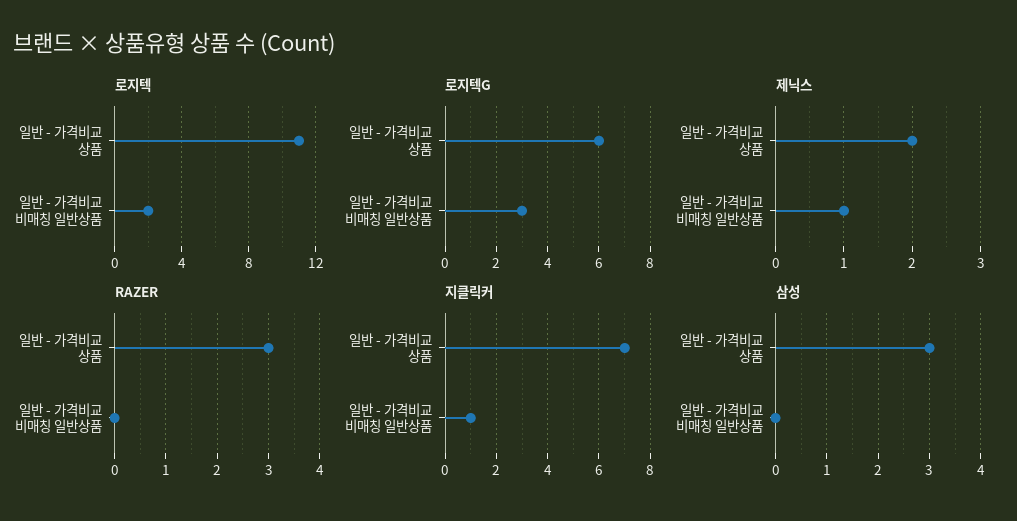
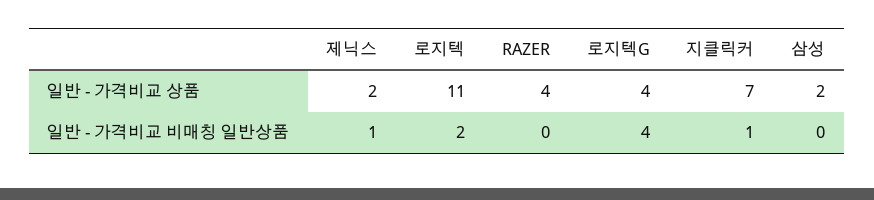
로지텍G, 일반 - 가격비교 상품: 6 -> 4
로지텍G, 일반 - 가격비교 비매칭 일반상품: 3 -> 4
RAZER, 일반 - 가격비교 상품: 3 -> 4
삼성, 일반 - 가격비교 상품: 3 -> 2

